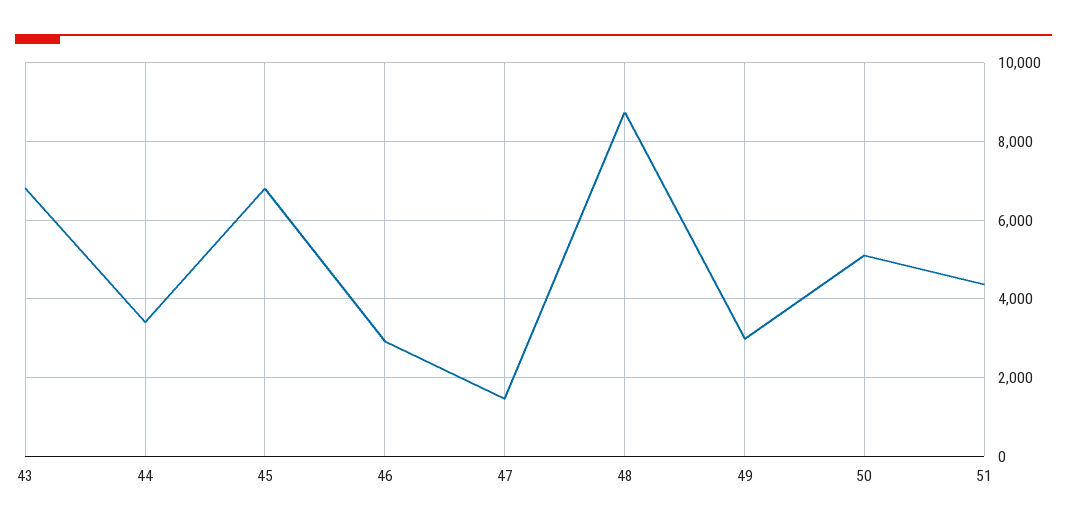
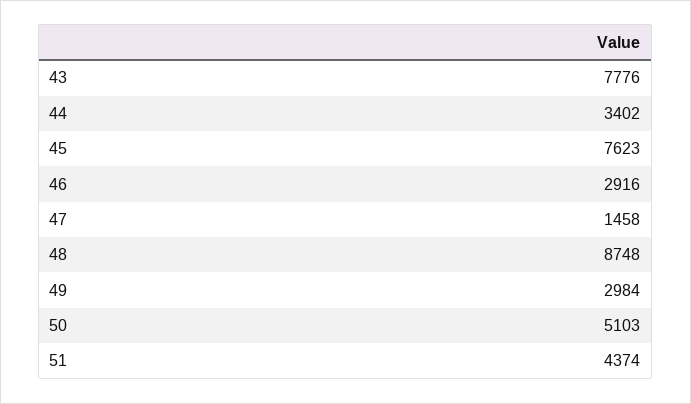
43: 6800 -> 7776
45: 6800 -> 7623

